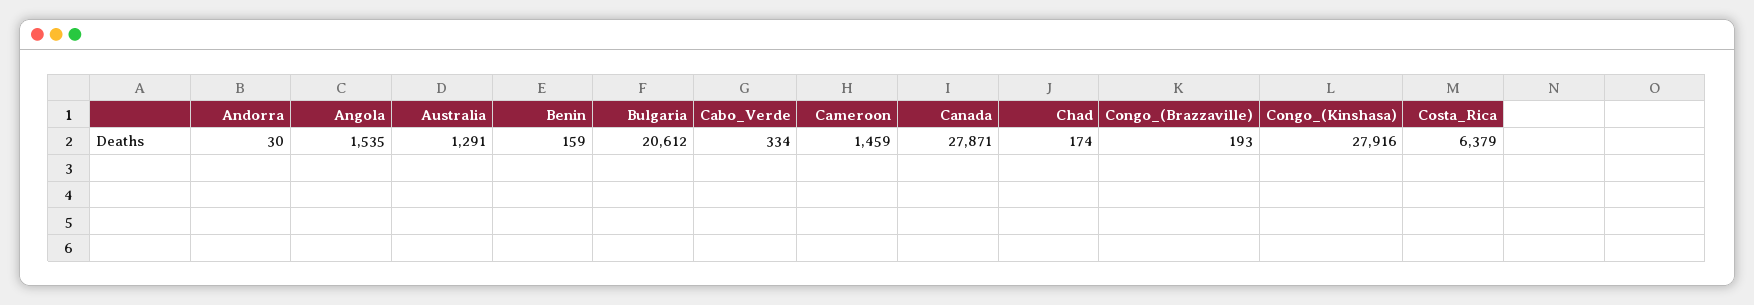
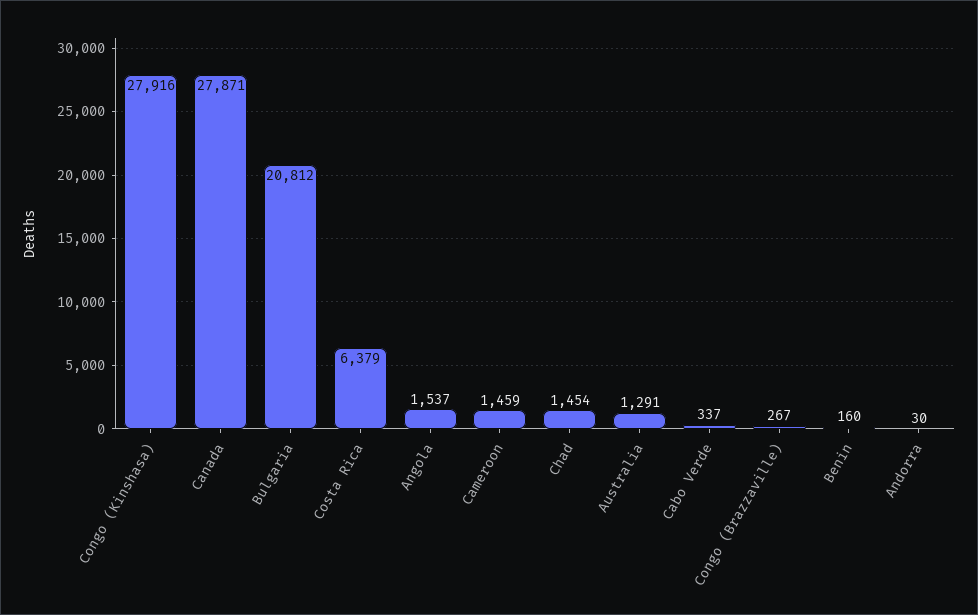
Angola: 1535 -> 1537
Benin: 159 -> 160
Bulgaria: 20612 -> 20812
Cabo_Verde: 334 -> 337
Chad: 174 -> 1454
Congo_(Brazzaville): 193 -> 267

